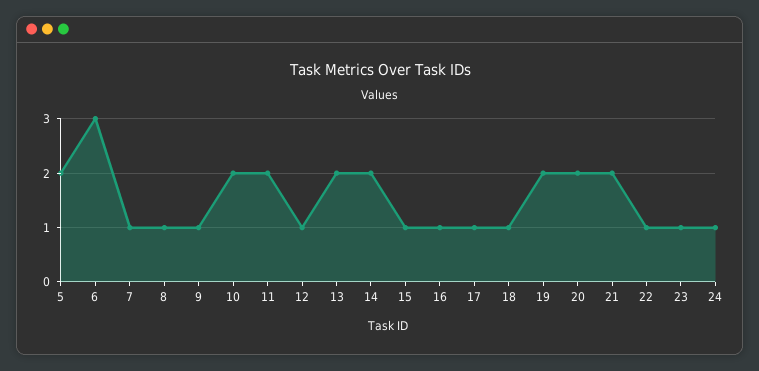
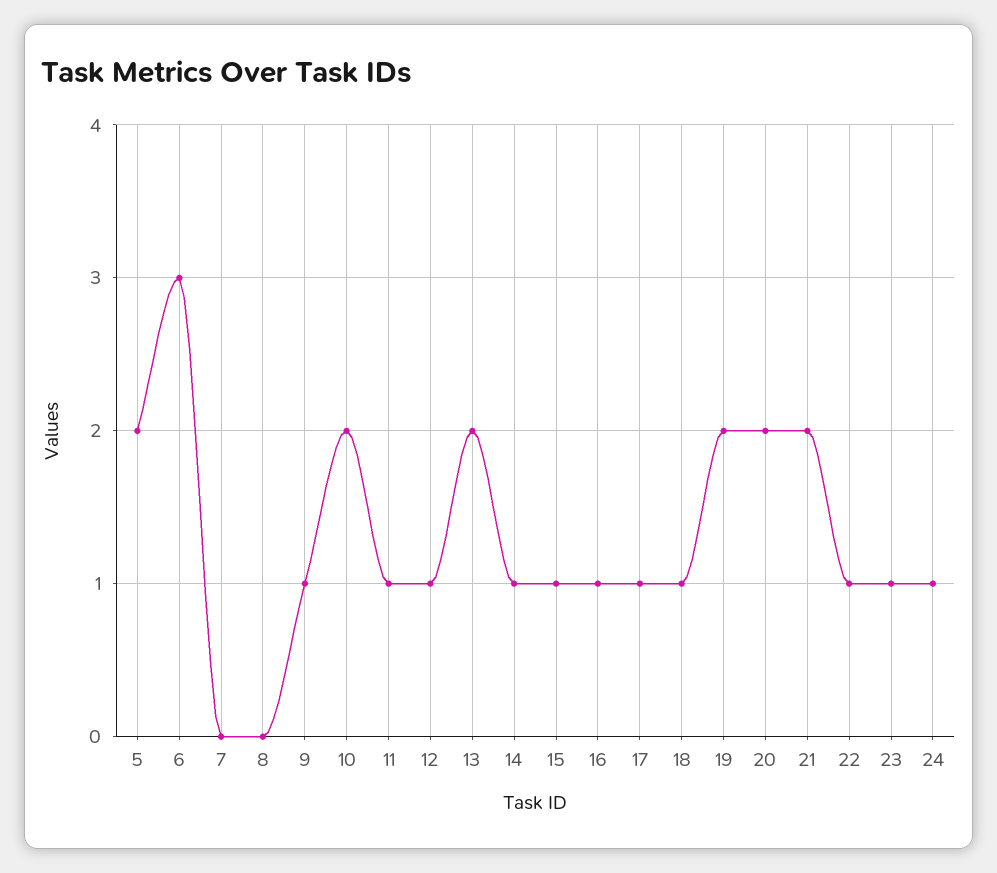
7: 1 -> 0
8: 1 -> 0
11: 2 -> 1
14: 2 -> 1

